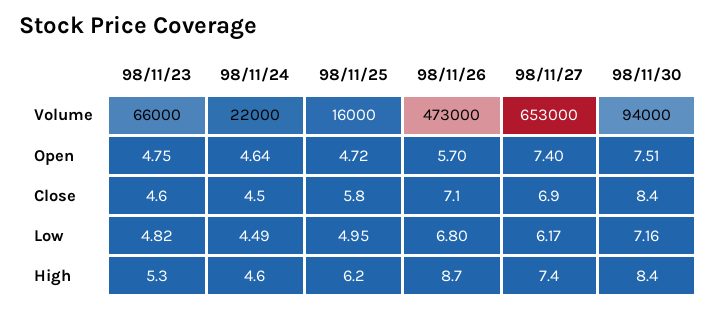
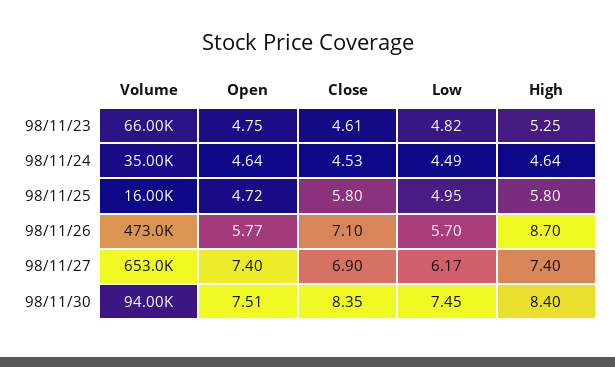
98/11/24, Volume: 22000 -> 35000
98/11/26, Open: 5.7 -> 5.77
98/11/26, Low: 6.8 -> 5.7
98/11/30, Low: 7.16 -> 7.45
98/11/25, High: 6.2 -> 5.8

